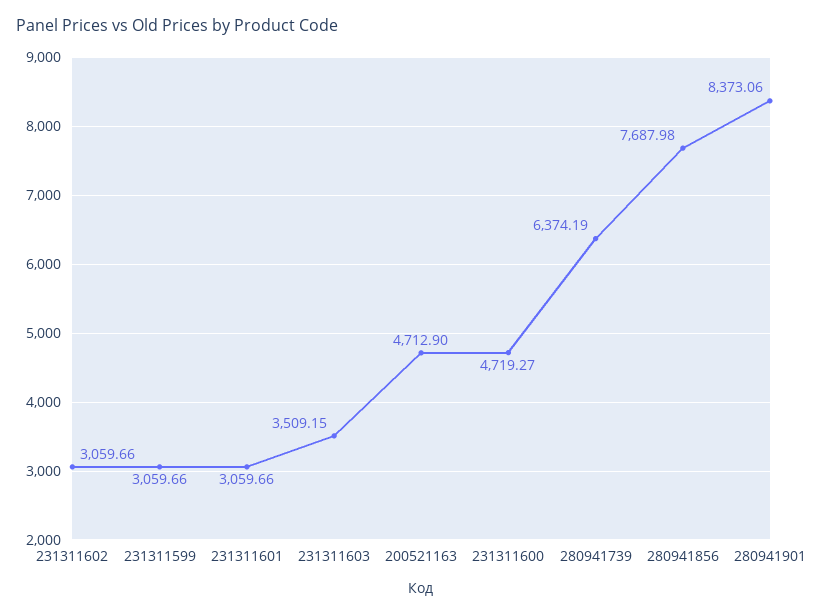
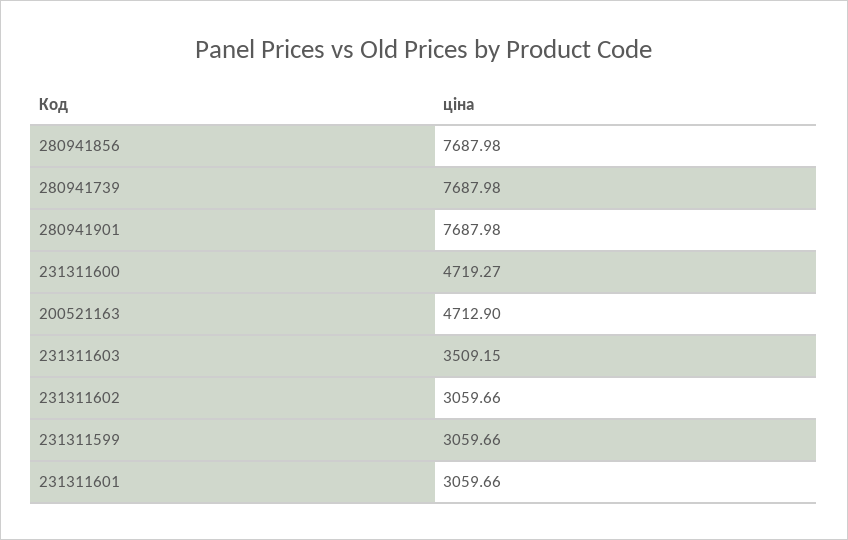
280941739: 6374.19 -> 7687.98
280941901: 8373.06 -> 7687.98

